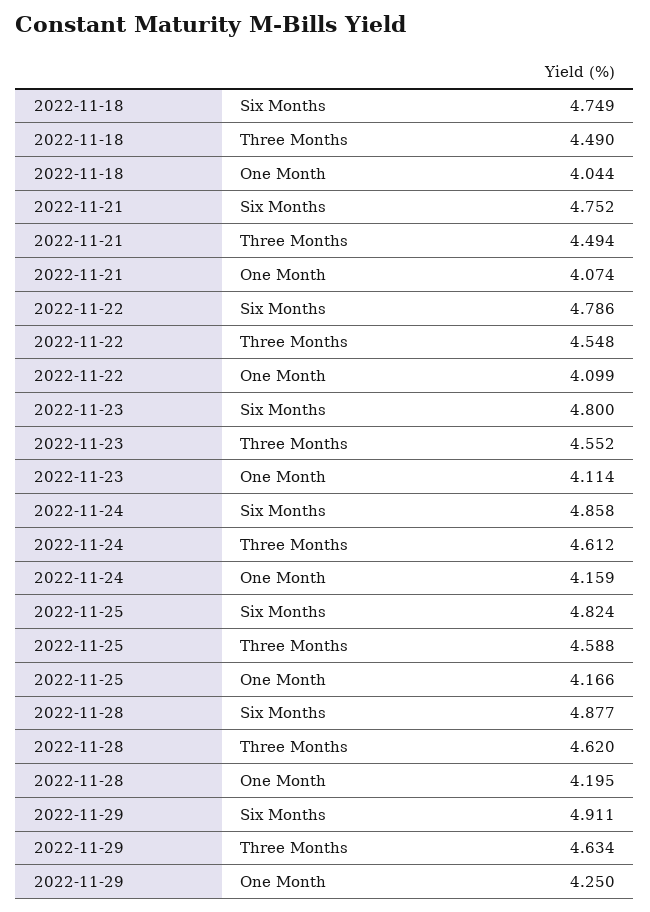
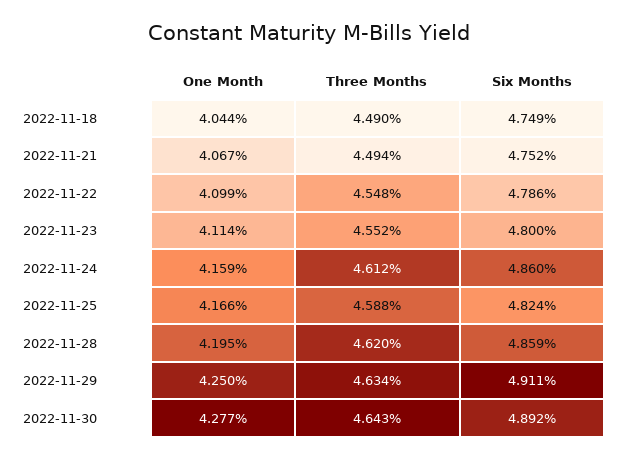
2022-11-21, One Month: 4.074 -> 4.067
2022-11-24, Six Months: 4.858 -> 4.86
2022-11-28, Six Months: 4.877 -> 4.859
2022-11-30, One Month: none -> 4.277
2022-11-30, Three Months: none -> 4.643
2022-11-30, Six Months: none -> 4.892

